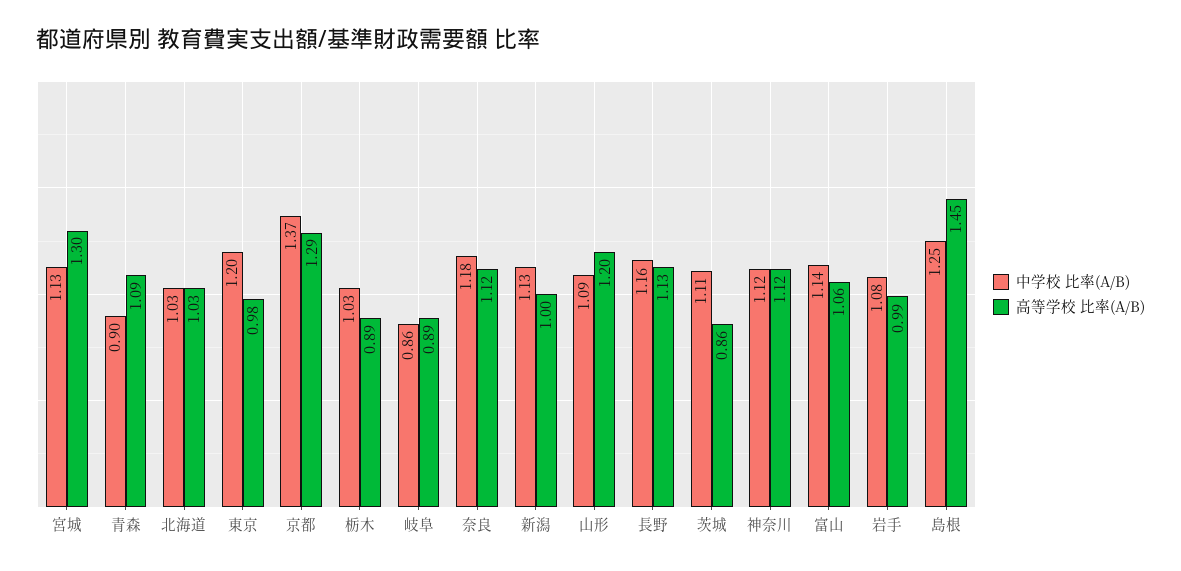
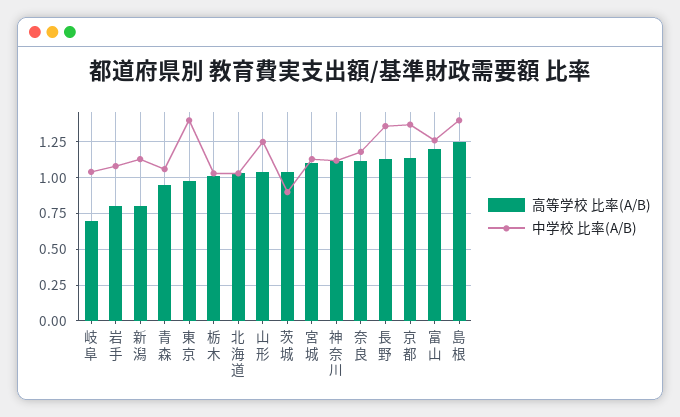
高等学校 比率(A/B), 宮城: 1.3 -> 1.1
中学校 比率(A/B), 青森: 0.9 -> 1.05
高等学校 比率(A/B), 青森: 1.09 -> 0.95
中学校 比率(A/B), 東京: 1.2 -> 1.4
高等学校 比率(A/B), 京都: 1.29 -> 1.15
高等学校 比率(A/B), 栃木: 0.89 -> 1
中学校 比率(A/B), 岐阜: 0.86 -> 1.05
高等学校 比率(A/B), 岐阜: 0.89 -> 0.7
高等学校 比率(A/B), 新潟: 1 -> 0.8
中学校 比率(A/B), 山形: 1.09 -> 1.25
高等学校 比率(A/B), 山形: 1.2 -> 1.05
中学校 比率(A/B), 長野: 1.16 -> 1.35
中学校 比率(A/B), 茨城: 1.11 -> 0.9
高等学校 比率(A/B), 茨城: 0.86 -> 1.05
中学校 比率(A/B), 富山: 1.14 -> 1.25
高等学校 比率(A/B), 富山: 1.06 -> 1.2
高等学校 比率(A/B), 岩手: 0.99 -> 0.8
中学校 比率(A/B), 島根: 1.25 -> 1.4
高等学校 比率(A/B), 島根: 1.45 -> 1.25

